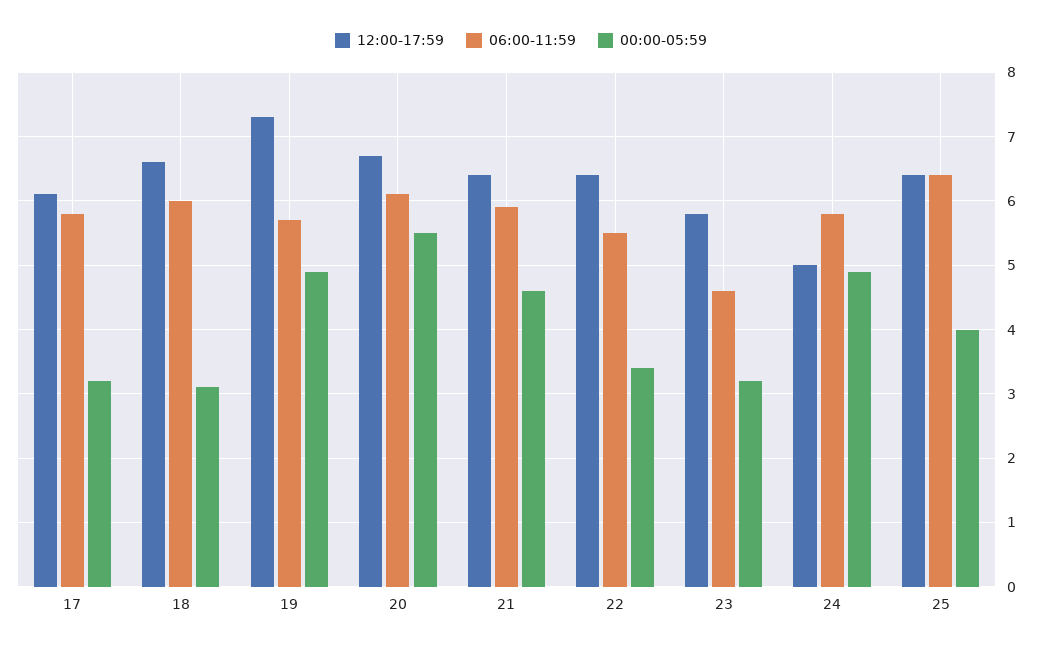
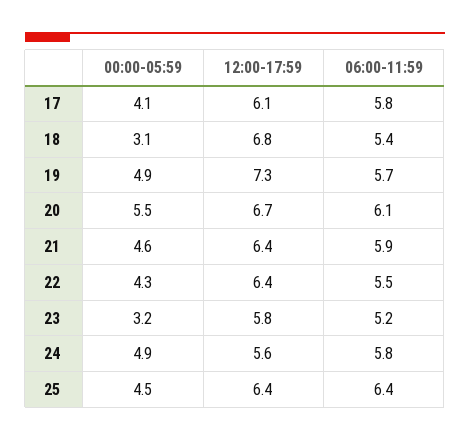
00:00-05:59, 17: 3.2 -> 4.1
12:00-17:59, 18: 6.6 -> 6.8
06:00-11:59, 18: 6 -> 5.4
00:00-05:59, 22: 3.4 -> 4.3
06:00-11:59, 23: 4.6 -> 5.2
12:00-17:59, 24: 5 -> 5.6
00:00-05:59, 25: 4 -> 4.5

